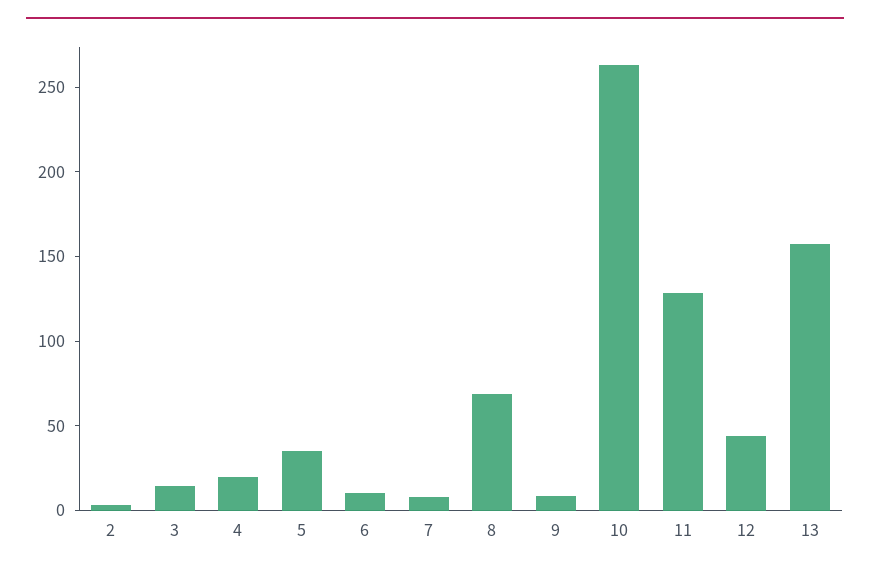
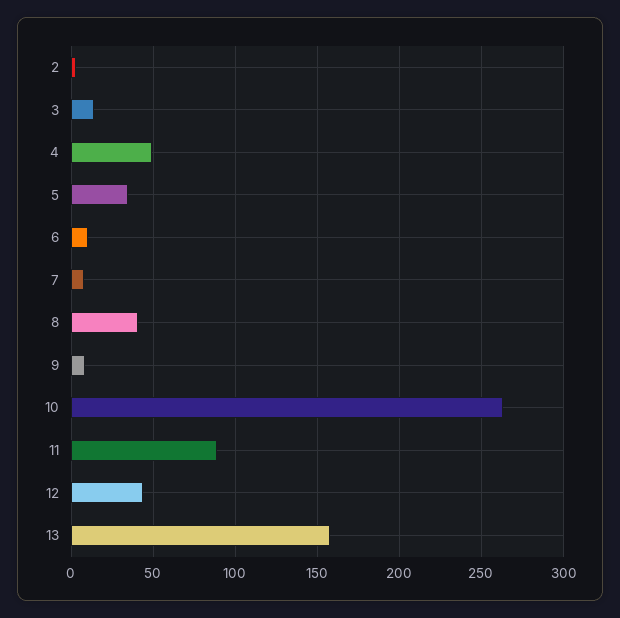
4: 20 -> 50
8: 70 -> 40
11: 130 -> 90

